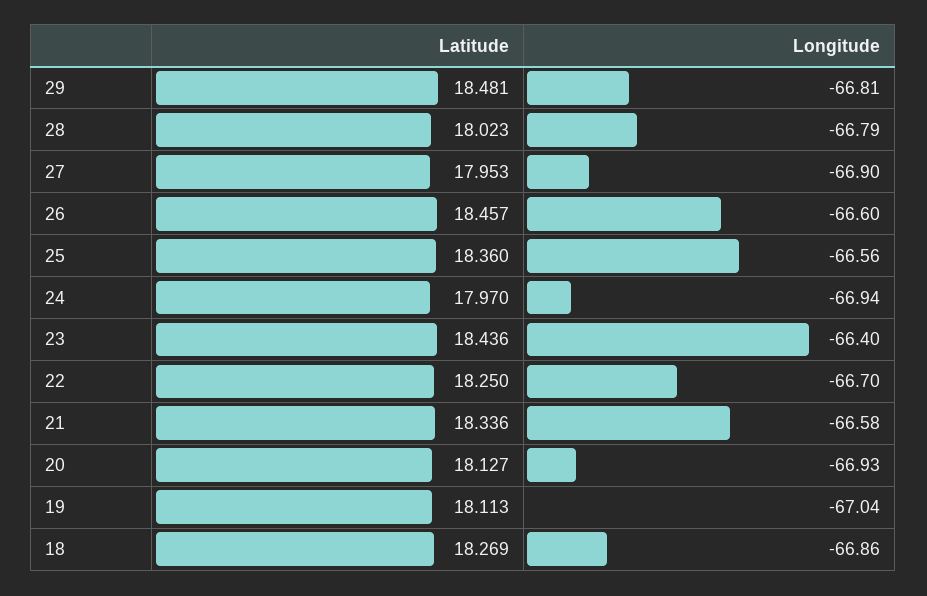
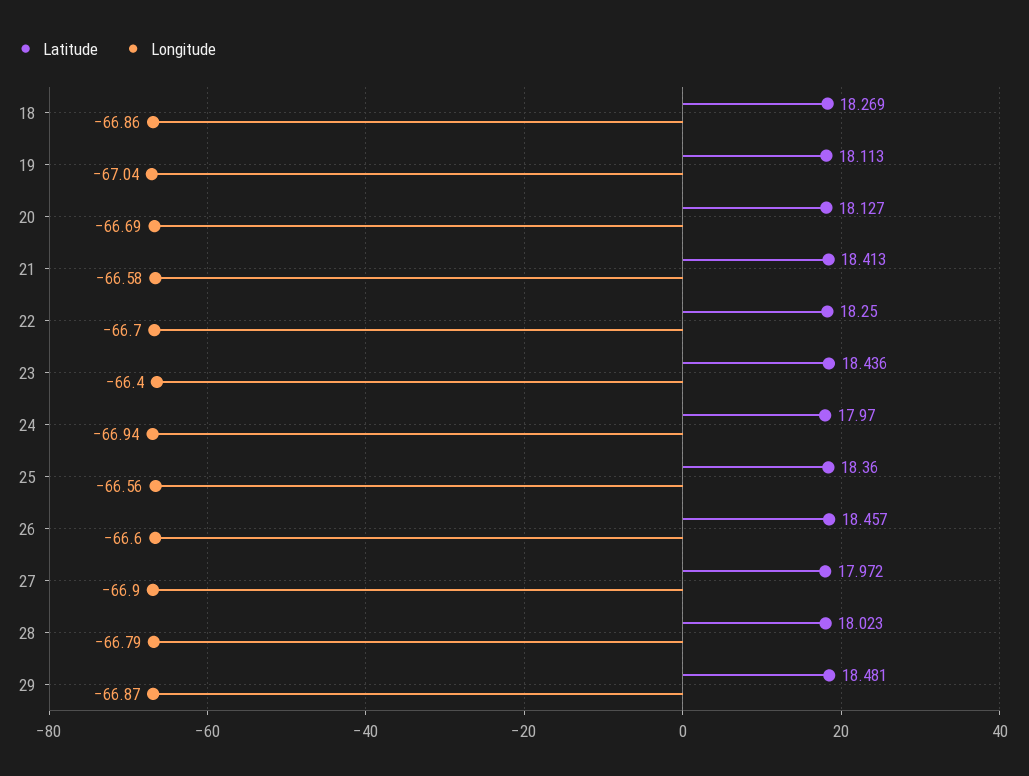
Longitude, 29: -66.81 -> -66.87
Latitude, 27: 17.953 -> 17.972
Latitude, 21: 18.336 -> 18.413
Longitude, 20: -66.93 -> -66.69

